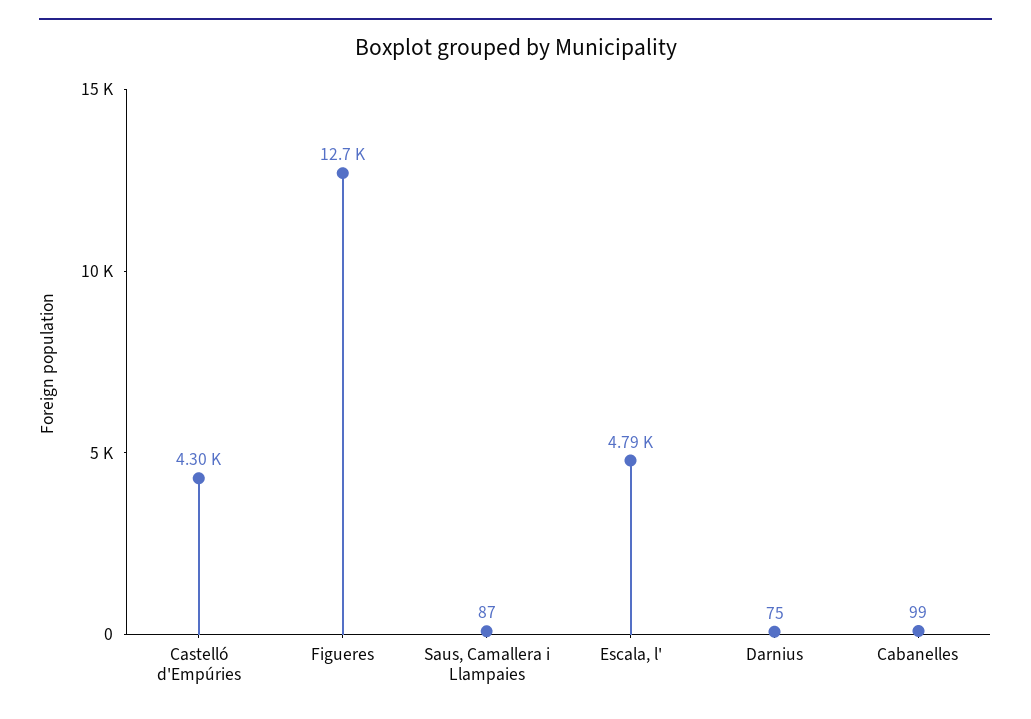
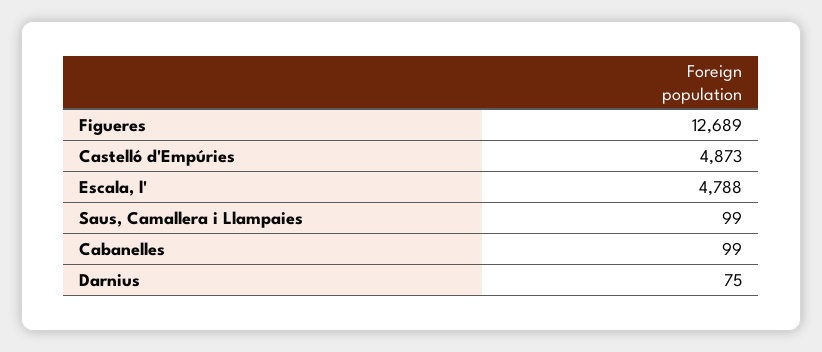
Castelló d'Empúries: 4300 -> 4873
Saus, Camallera i Llampaies: 87 -> 99

